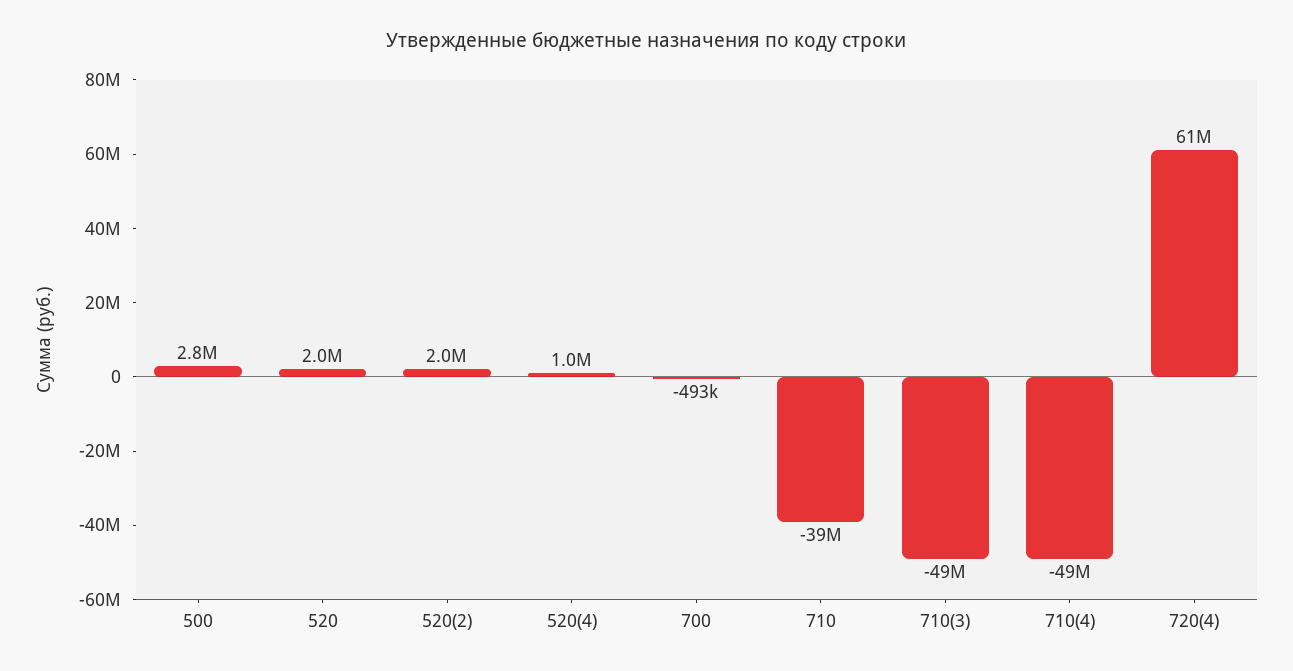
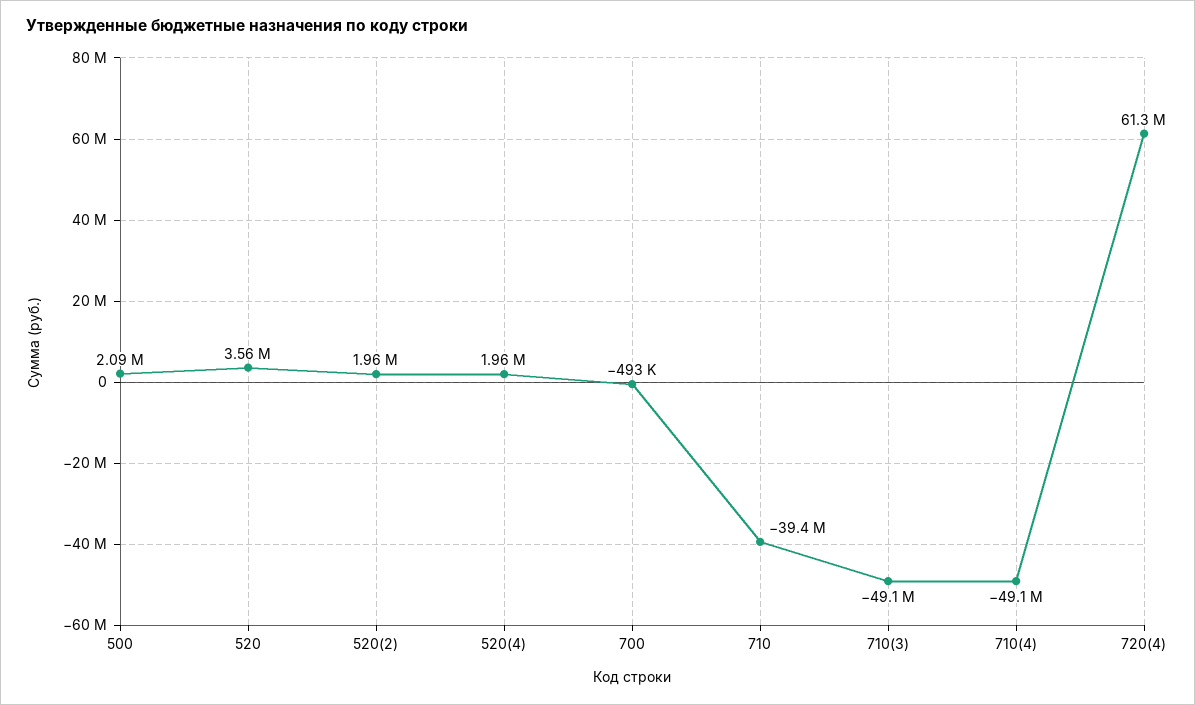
500: 2800000 -> 2090000
520: 2000000 -> 3560000
520(4): 1000000 -> 1960000

